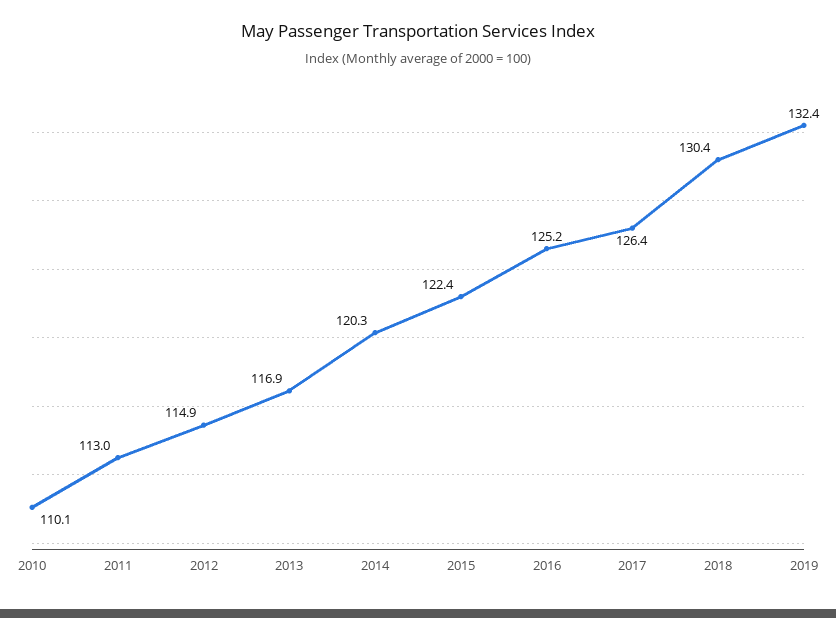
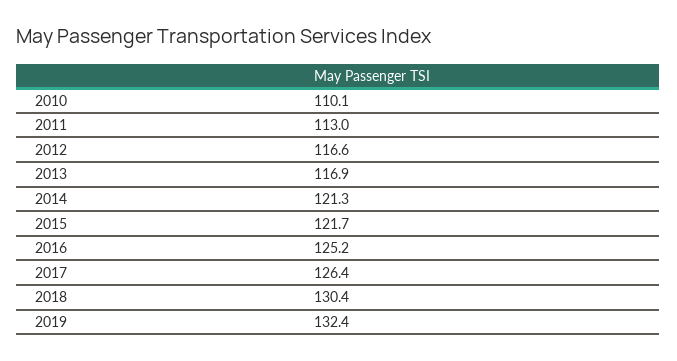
2012: 114.9 -> 116.6
2014: 120.3 -> 121.3
2015: 122.4 -> 121.7

